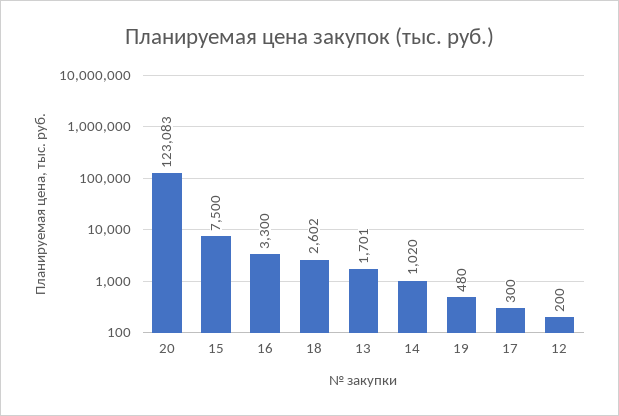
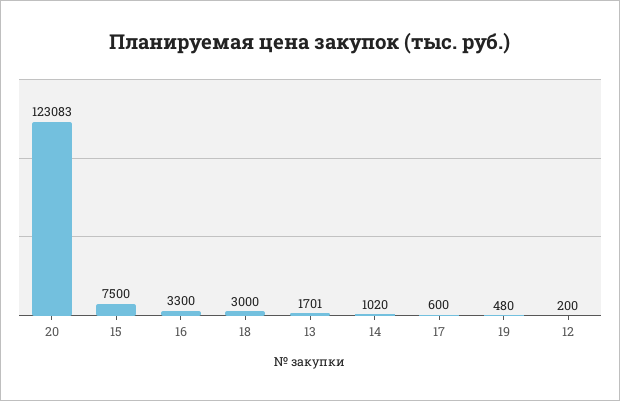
18: 2602 -> 3000
17: 300 -> 600

